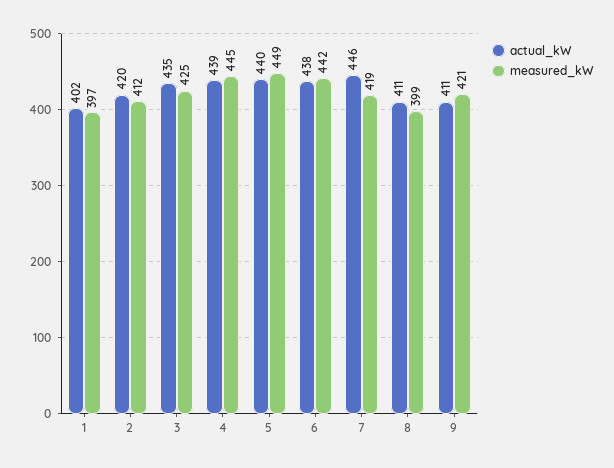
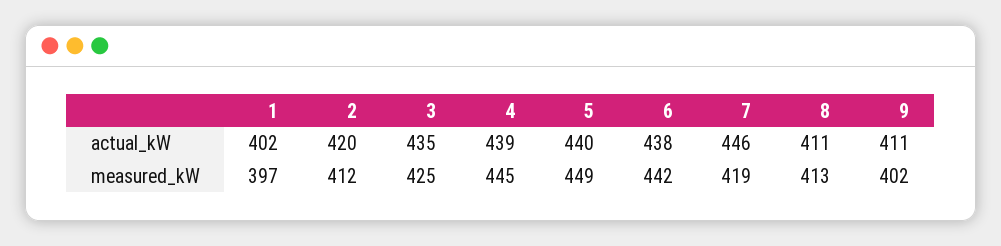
measured_kW, 8: 399 -> 413
measured_kW, 9: 421 -> 402

